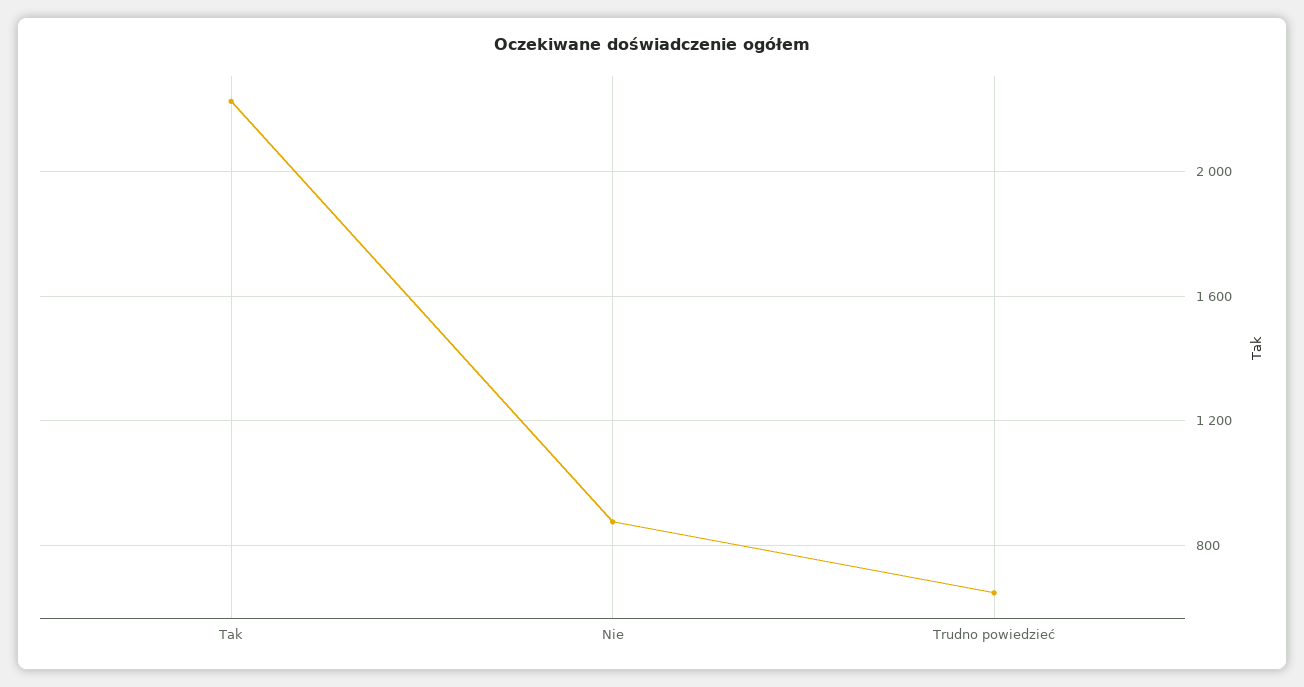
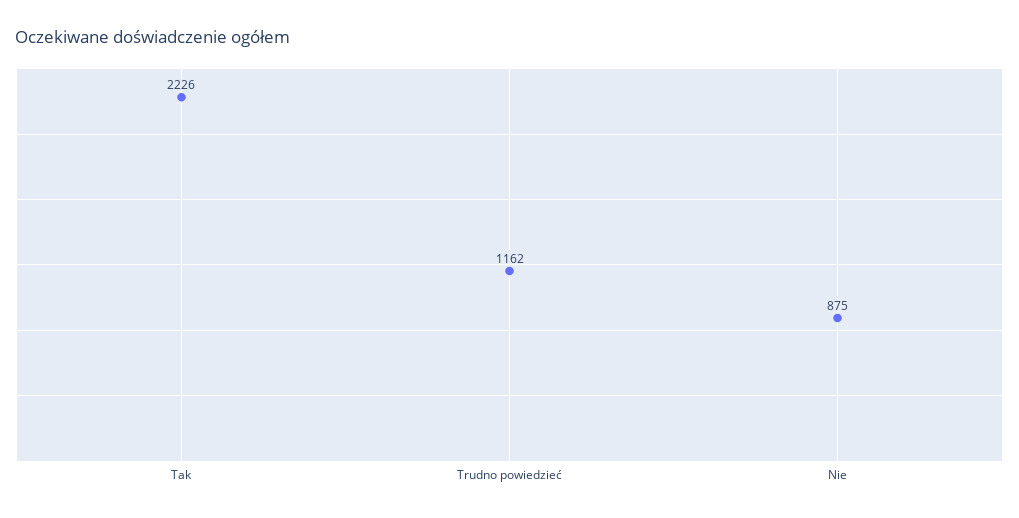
Trudno powiedzieć: 650 -> 1162

